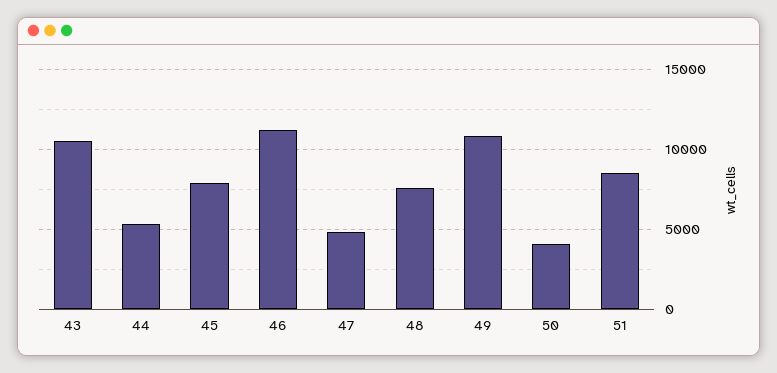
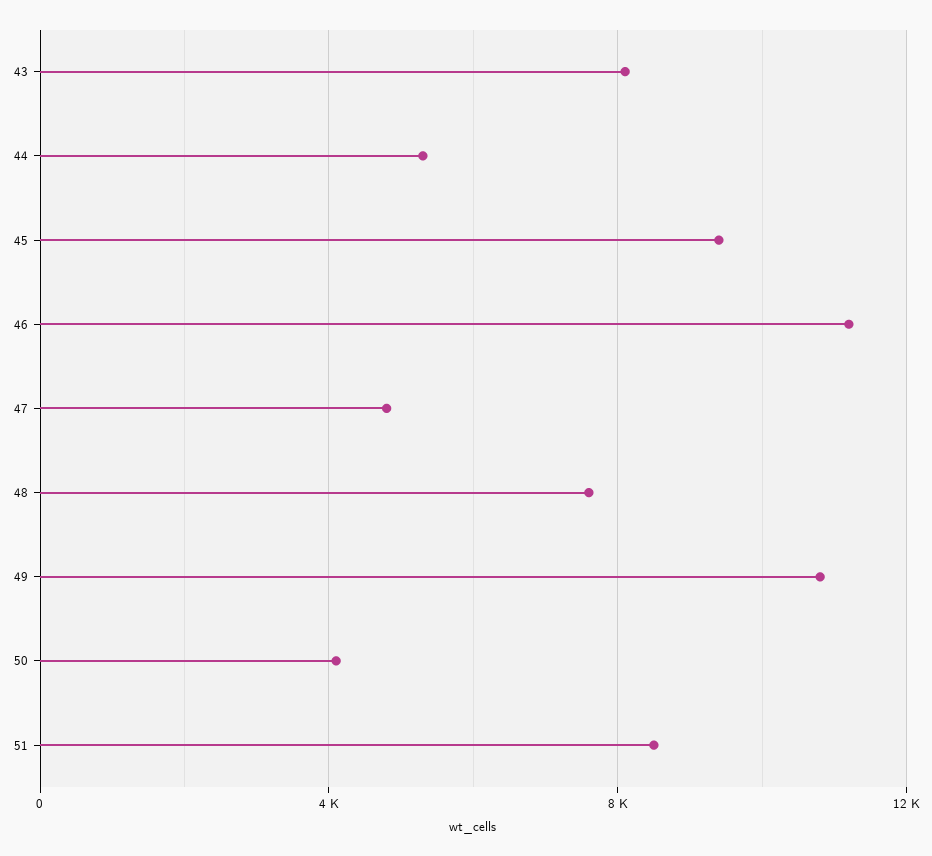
43: 10500 -> 8000
45: 8000 -> 9500

